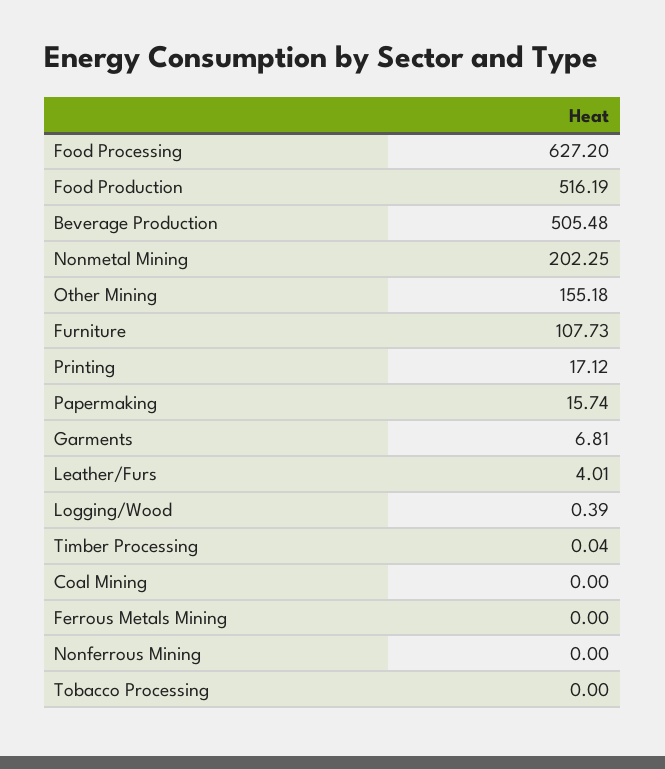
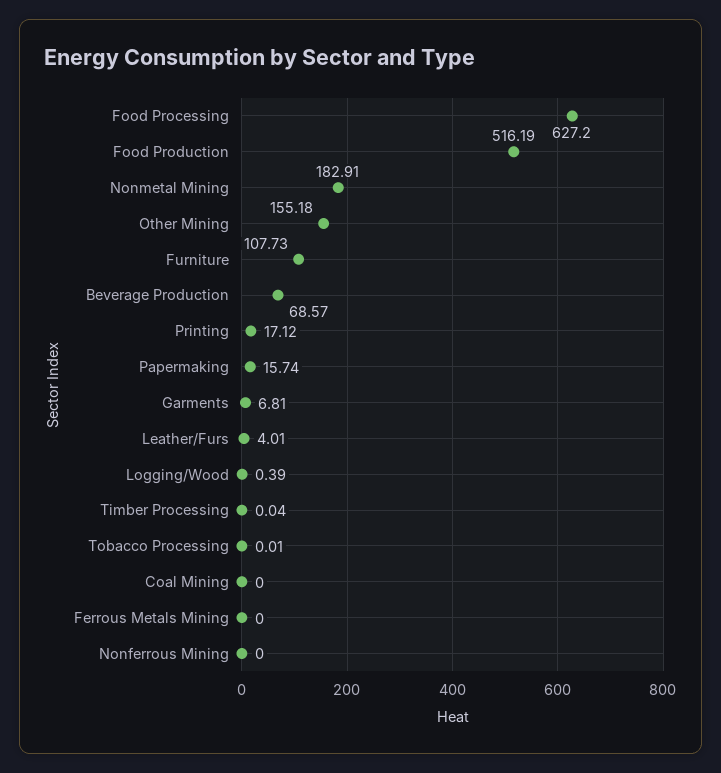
Beverage Production: 505.48 -> 68.57
Nonmetal Mining: 202.25 -> 182.91
Tobacco Processing: 0 -> 0.01

